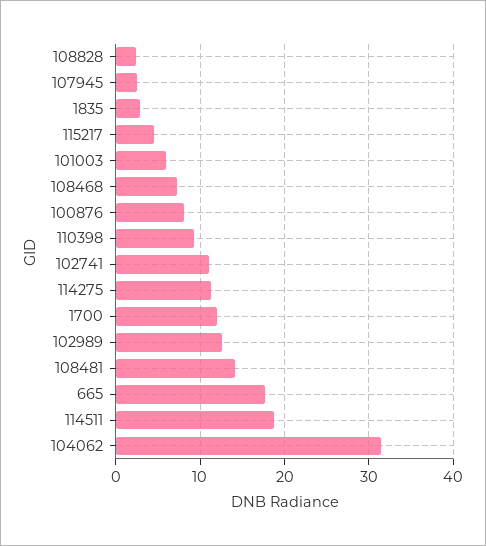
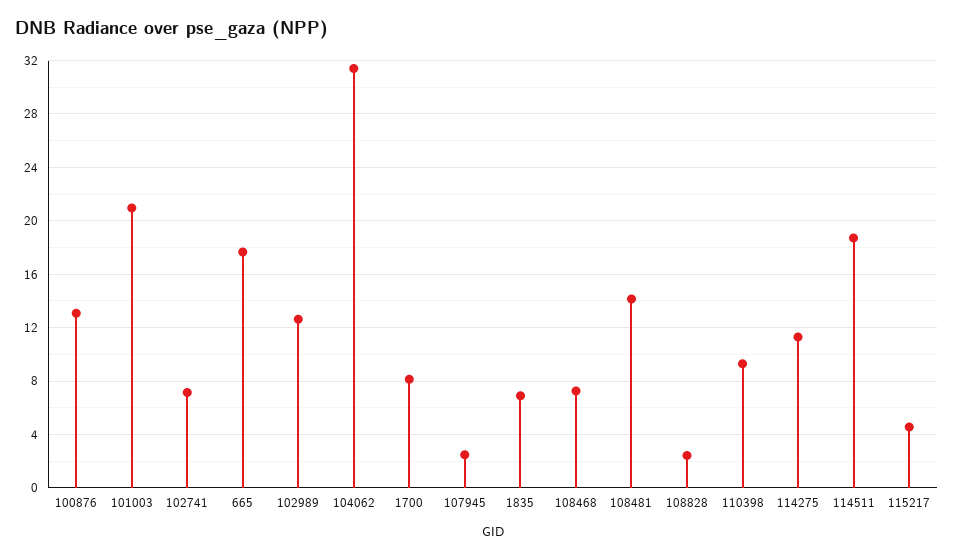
1835: 3 -> 7
101003: 6 -> 21
100876: 8 -> 13
102741: 11 -> 7
1700: 12 -> 8

